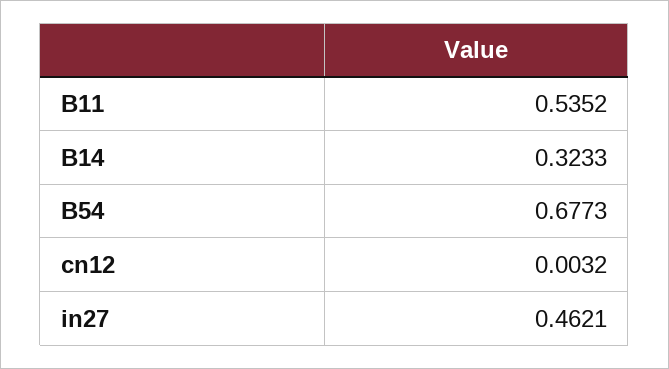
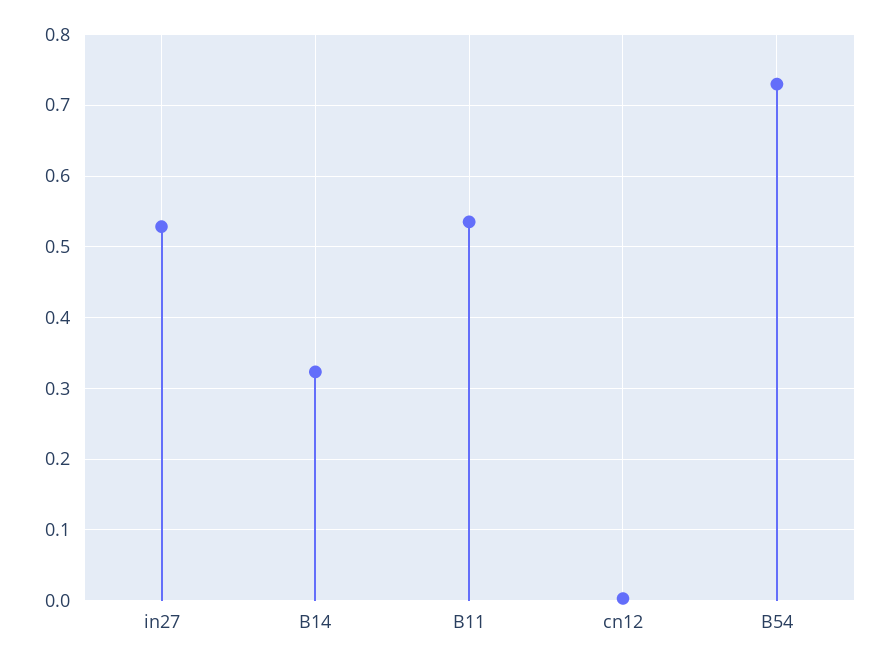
B54: 0.6773 -> 0.73
in27: 0.4621 -> 0.53

